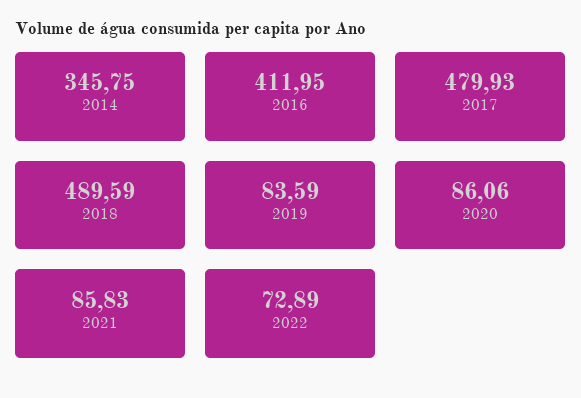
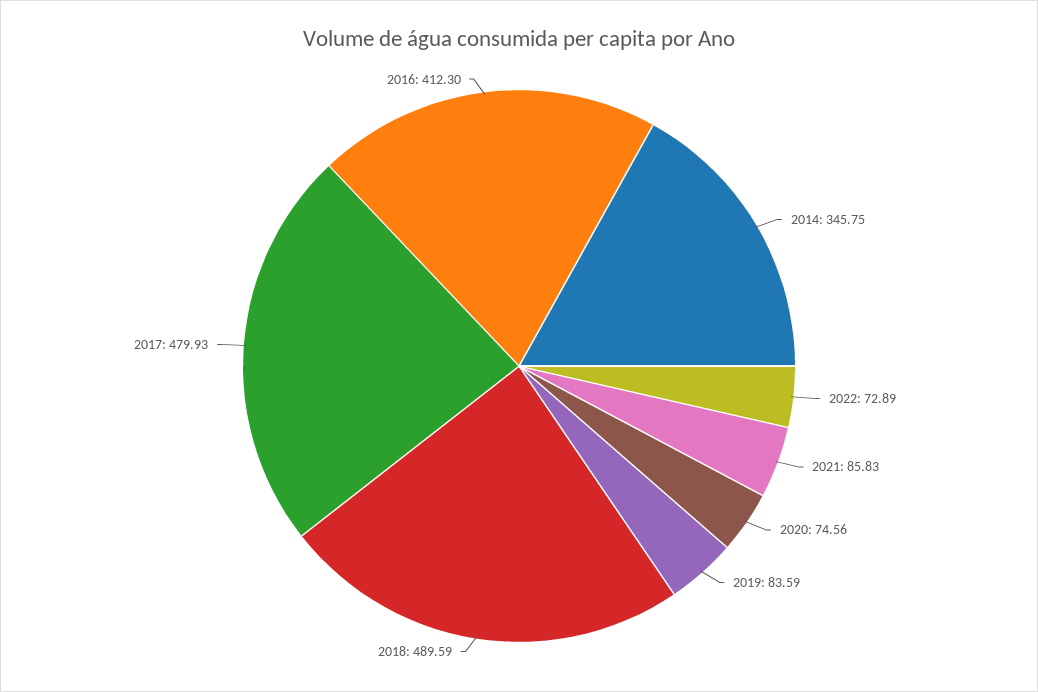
2016: 411.95 -> 412.3
2020: 86.06 -> 74.56

